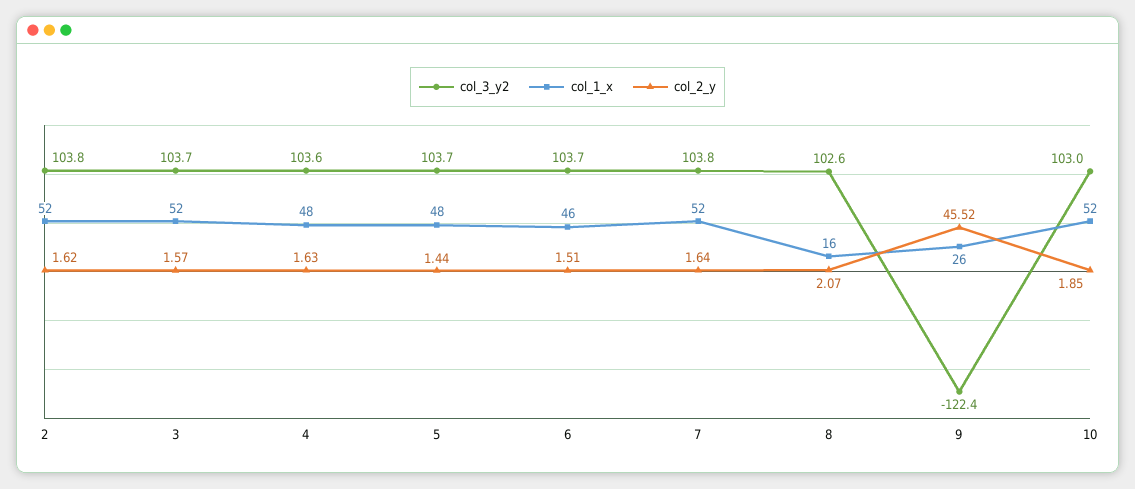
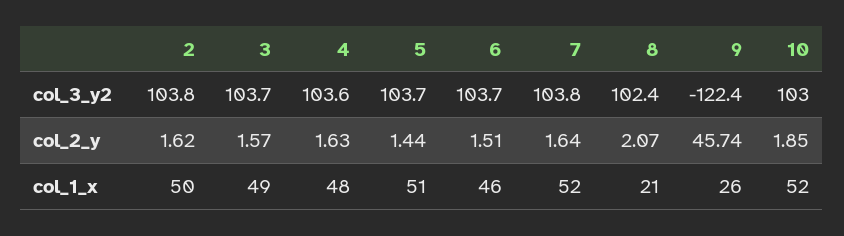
col_1_x, 2: 52 -> 50
col_1_x, 3: 52 -> 49
col_1_x, 5: 48 -> 51
col_3_y2, 8: 102.6 -> 102.4
col_1_x, 8: 16 -> 21
col_2_y, 9: 45.52 -> 45.74

